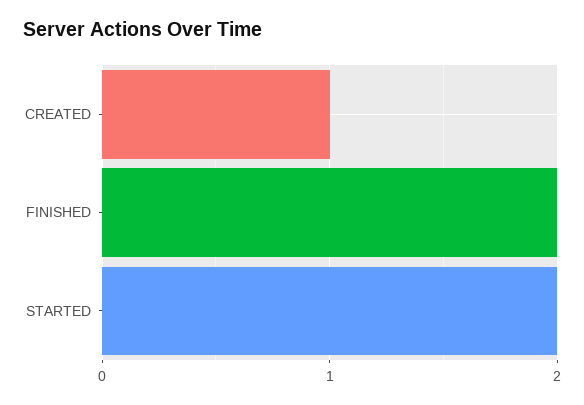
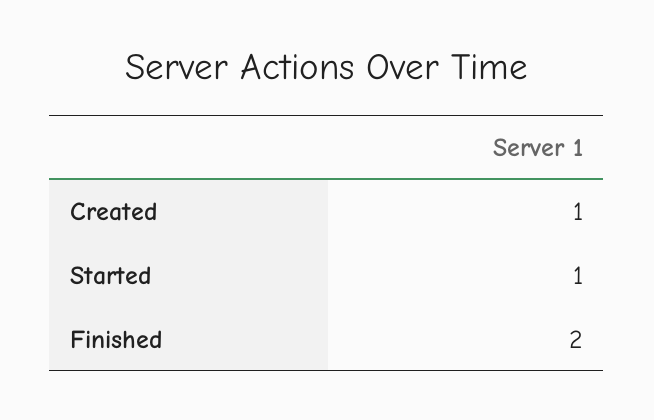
STARTED: 2 -> 1

